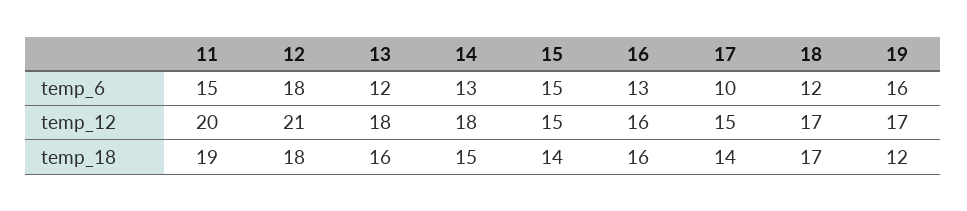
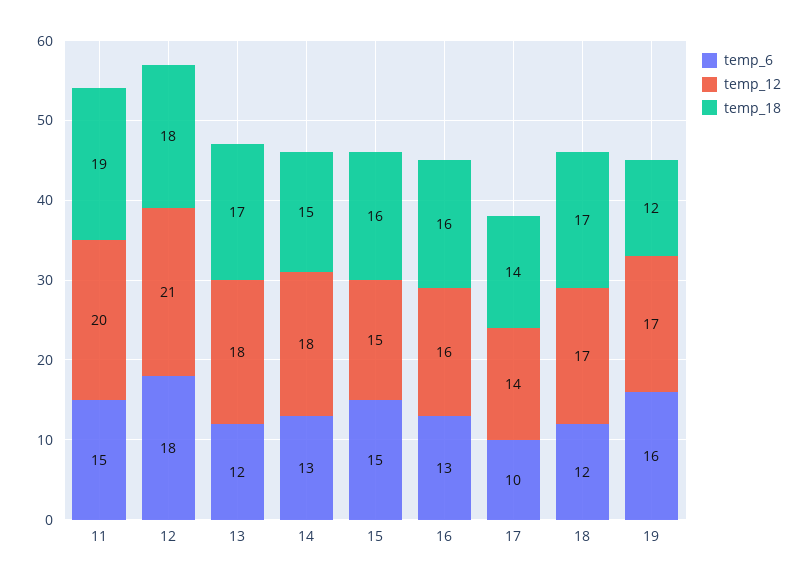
temp_12, 17: 15 -> 14
temp_18, 13: 16 -> 17
temp_18, 15: 14 -> 16

